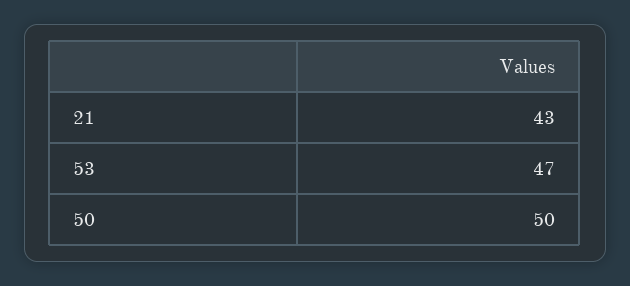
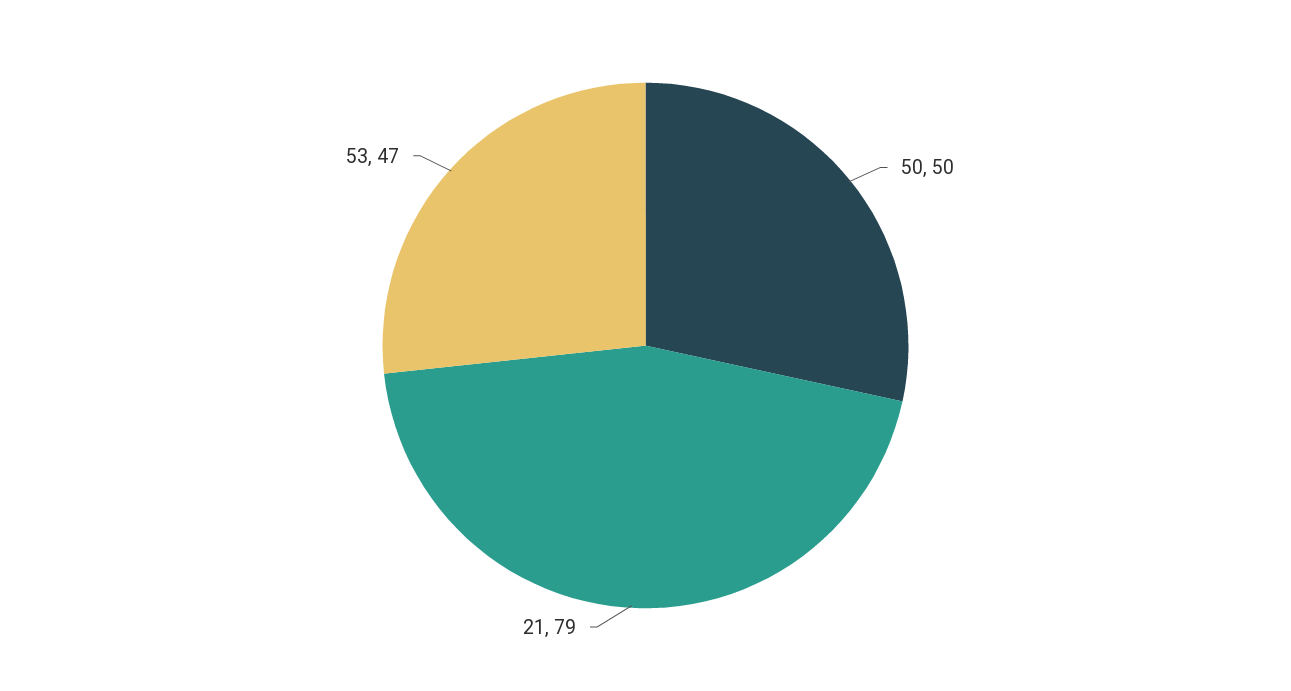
21: 43 -> 79

